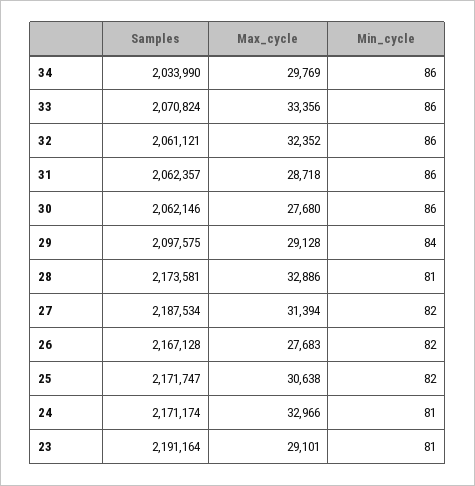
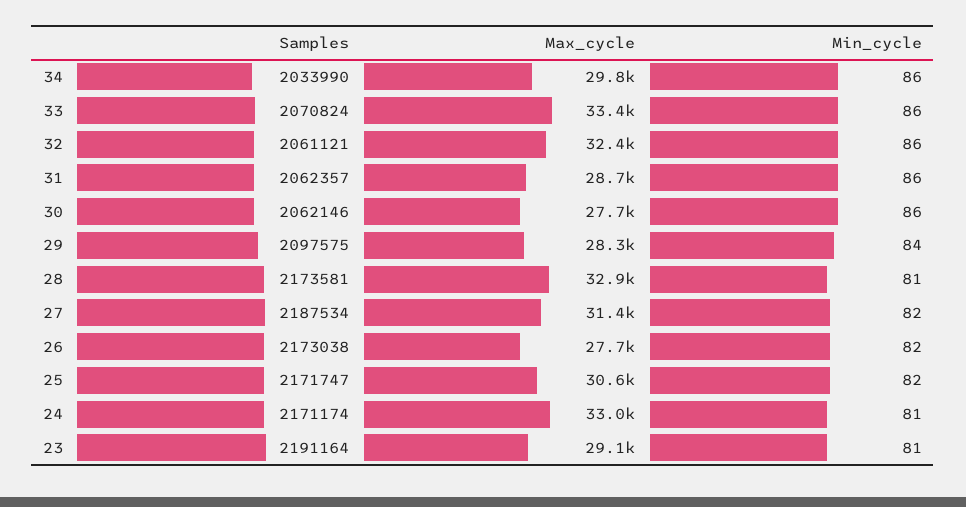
Max_cycle, 29: 29128 -> 28300
Samples, 26: 2167128 -> 2173038

